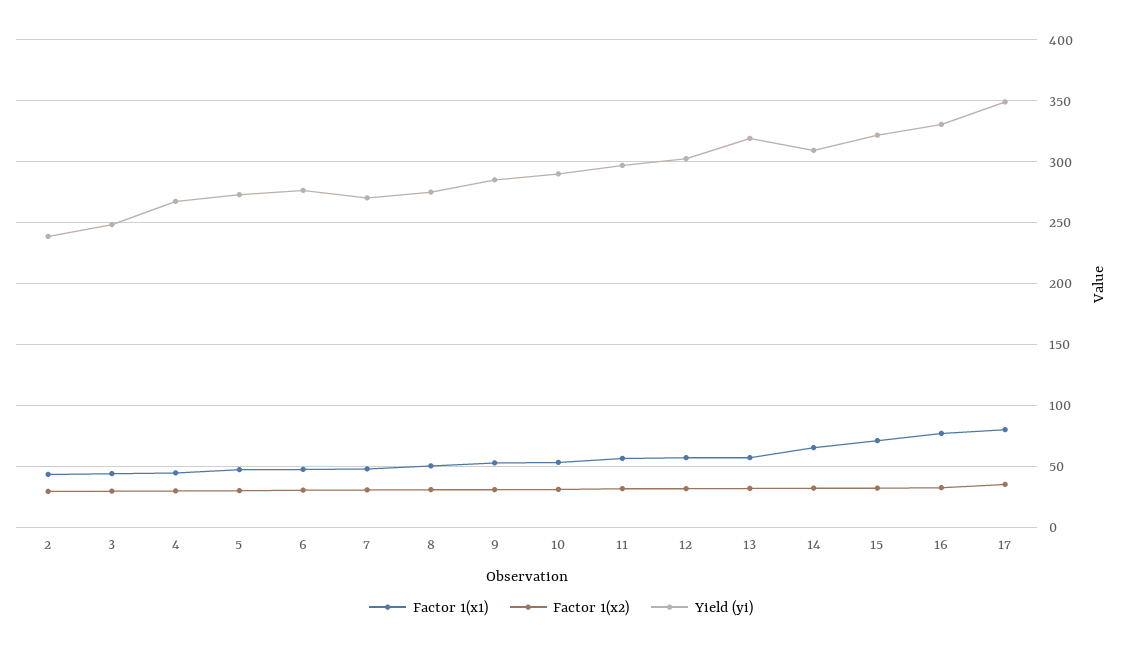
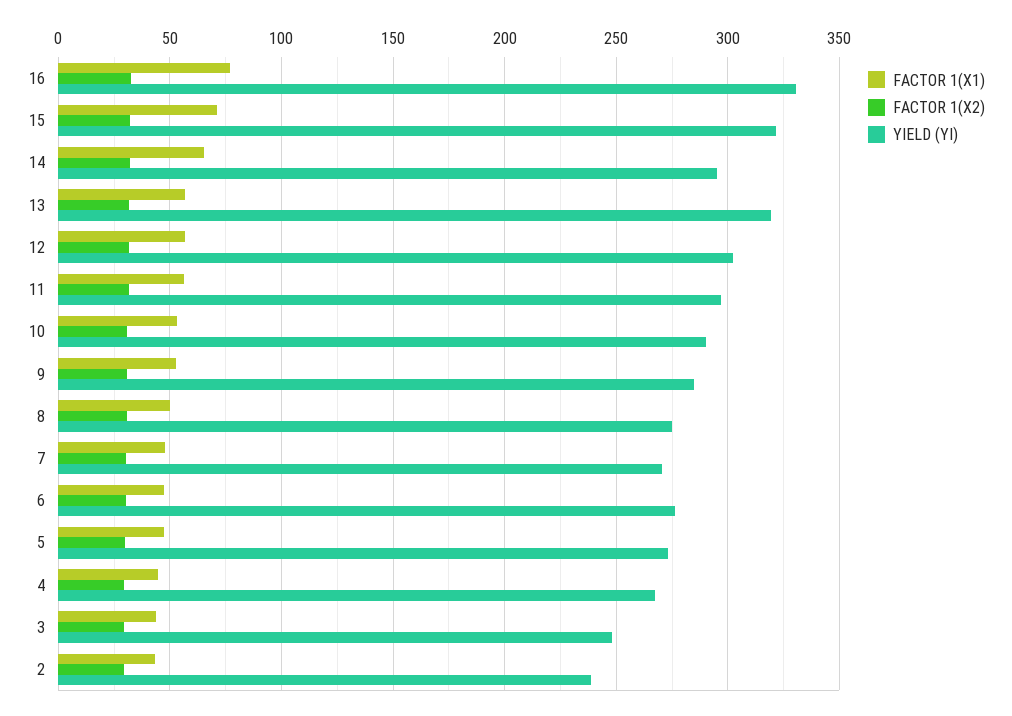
Yield (yi), 14: 310 -> 295
Factor 1(x1), 17: 80 -> none
Factor 1(x2), 17: 35 -> none
Yield (yi), 17: 350 -> none

